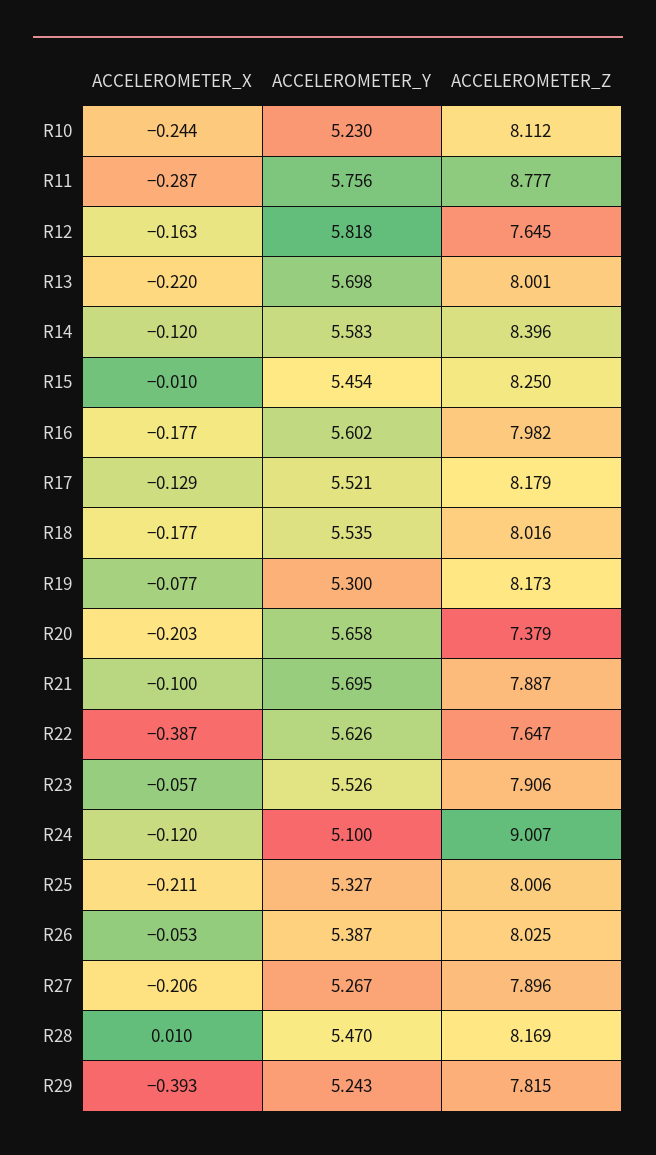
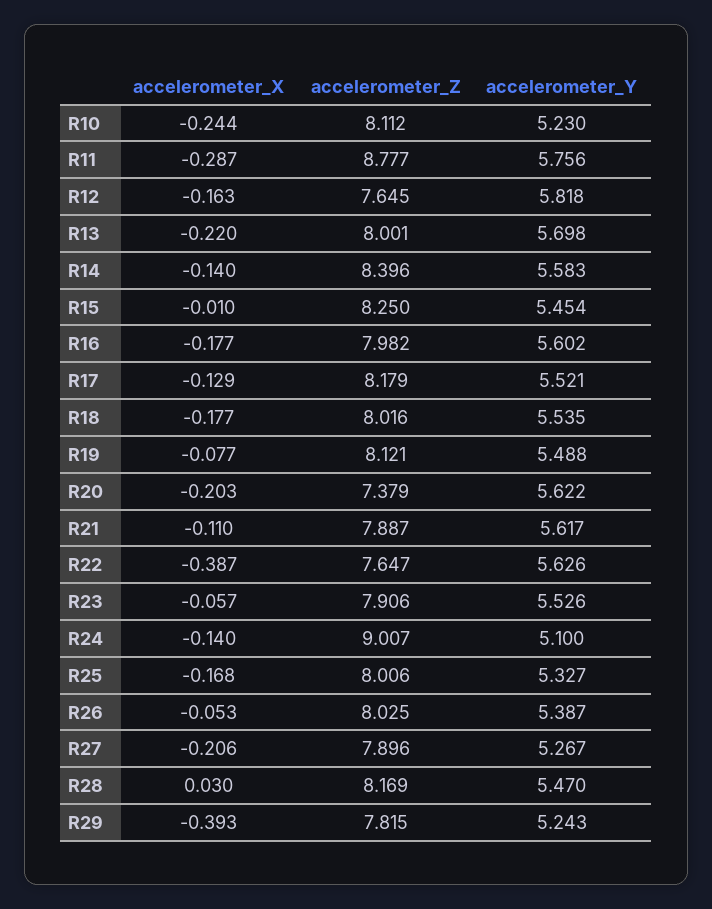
ACCELEROMETER_X, R14: -0.12 -> -0.14
ACCELEROMETER_Y, R19: 5.3 -> 5.488
ACCELEROMETER_Z, R19: 8.173 -> 8.121
ACCELEROMETER_Y, R20: 5.658 -> 5.622
ACCELEROMETER_X, R21: -0.1 -> -0.11
ACCELEROMETER_Y, R21: 5.695 -> 5.617
ACCELEROMETER_X, R24: -0.12 -> -0.14
ACCELEROMETER_X, R25: -0.211 -> -0.168
ACCELEROMETER_X, R28: 0.01 -> 0.03

